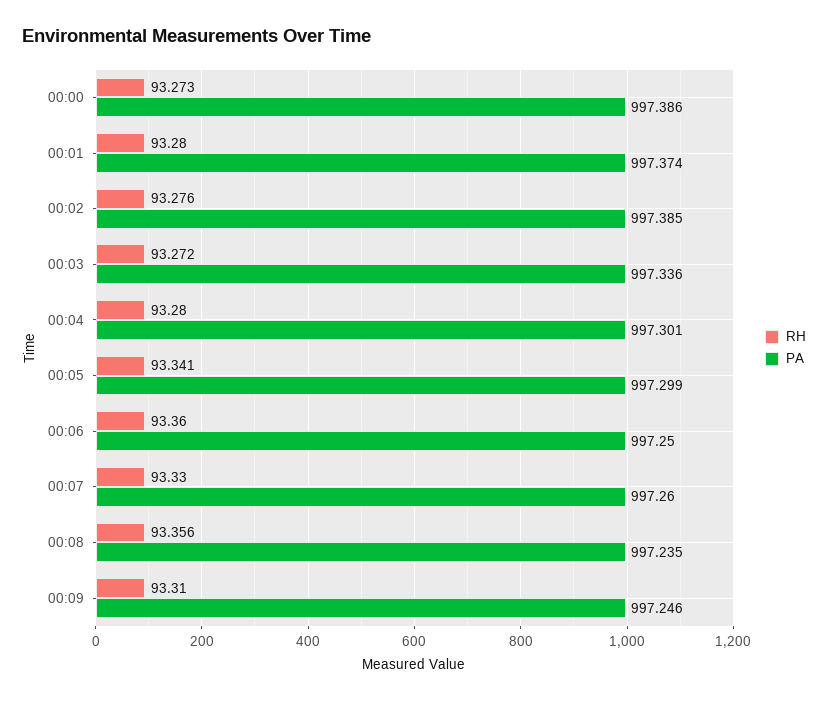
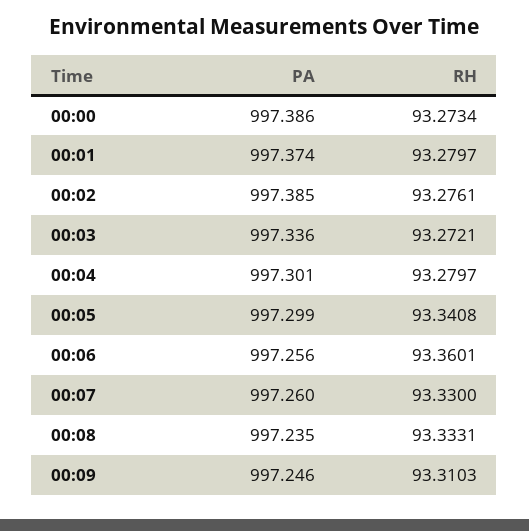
PA, 00:06: 997.25 -> 997.256
RH, 00:08: 93.356 -> 93.3331

